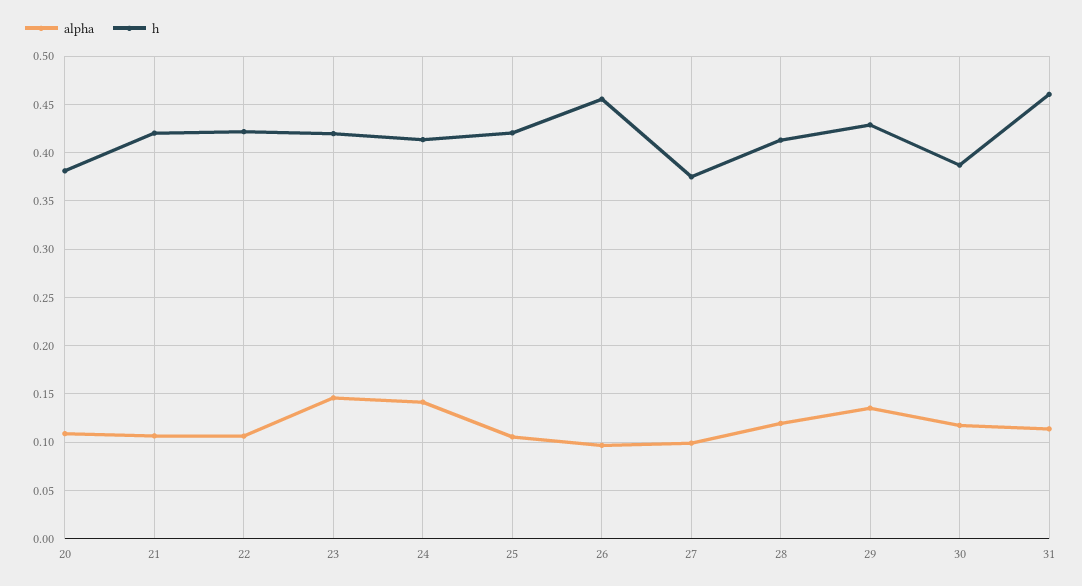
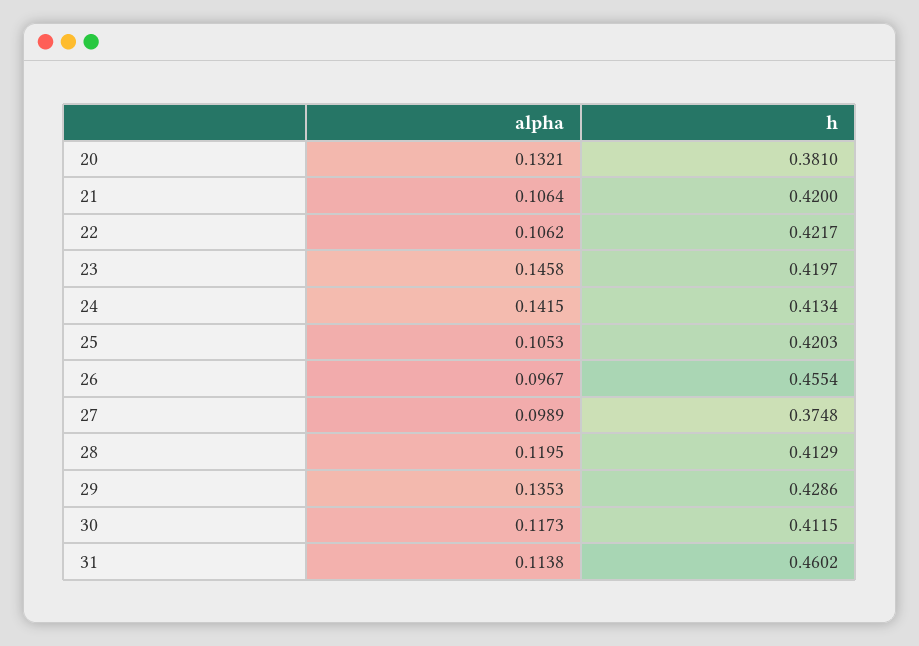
alpha, 20: 0.11 -> 0.1321
h, 30: 0.39 -> 0.4115

